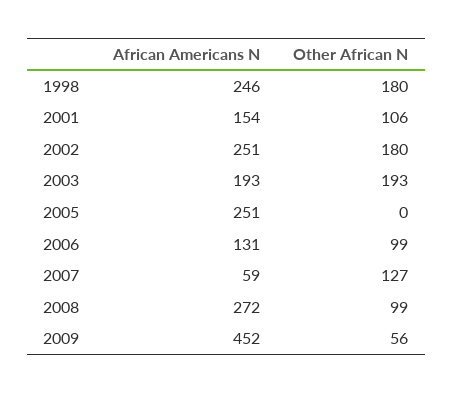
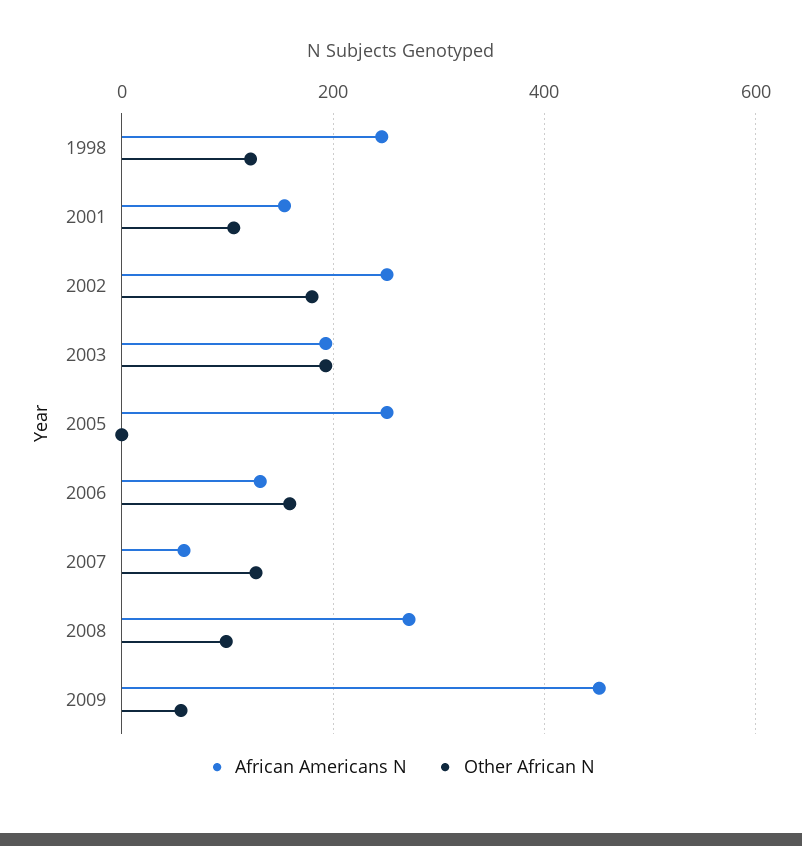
Other African N, 1998: 180 -> 120
Other African N, 2006: 99 -> 160

